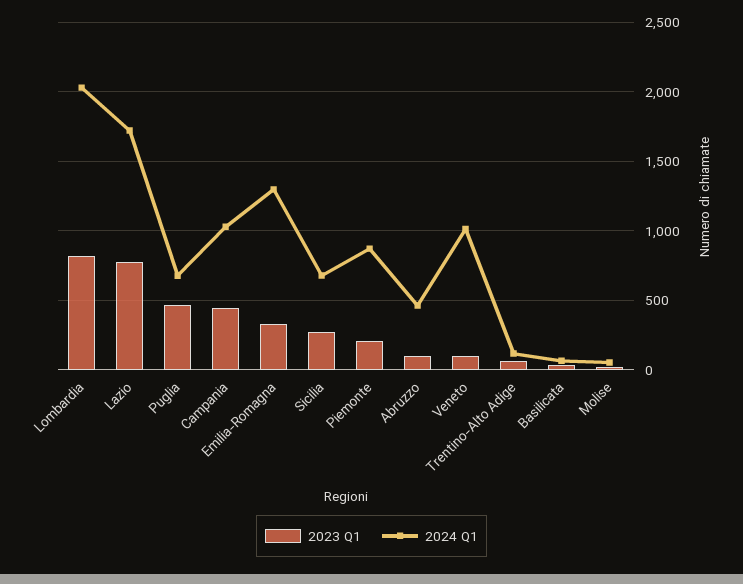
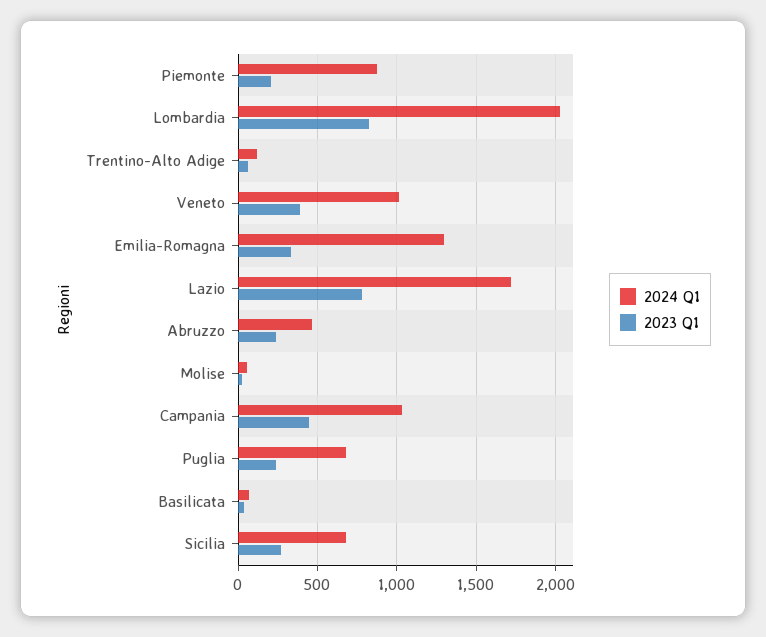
2023 Q1, Puglia: 450 -> 250
2023 Q1, Abruzzo: 100 -> 250
2023 Q1, Veneto: 100 -> 400

